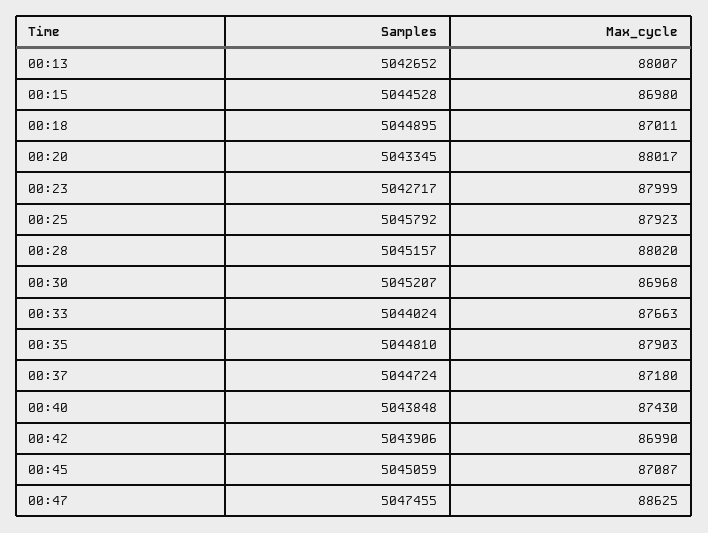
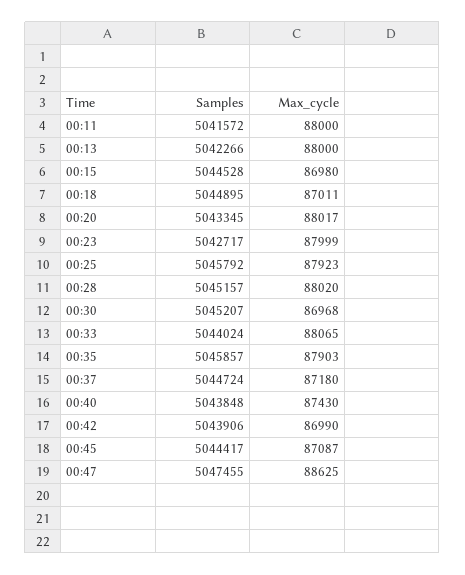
Samples, 00:13: 5042652 -> 5042266
Max_cycle, 00:13: 88007 -> 88000
Max_cycle, 00:33: 87663 -> 88065
Samples, 00:35: 5044810 -> 5045857
Samples, 00:45: 5045059 -> 5044417
Samples, 00:11: none -> 5041572
Max_cycle, 00:11: none -> 88000

